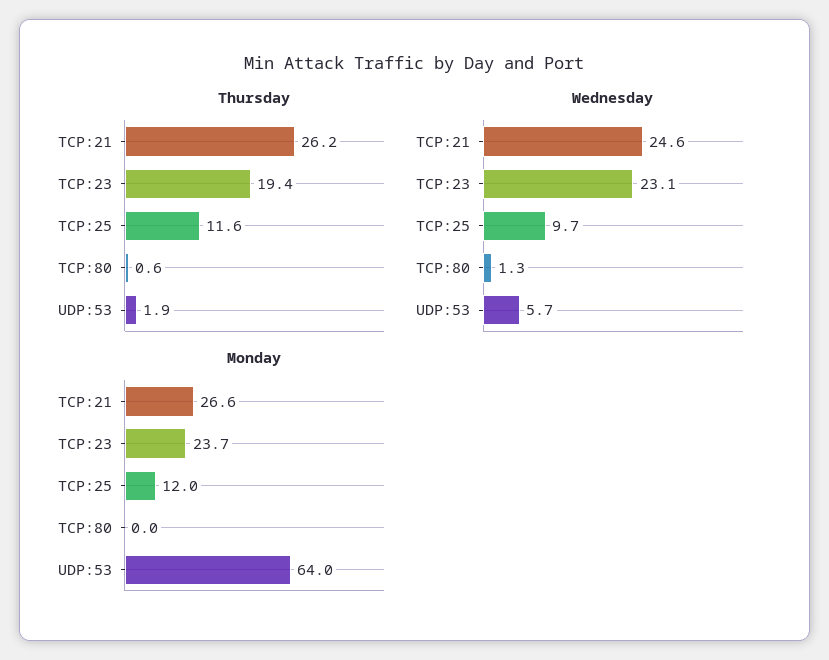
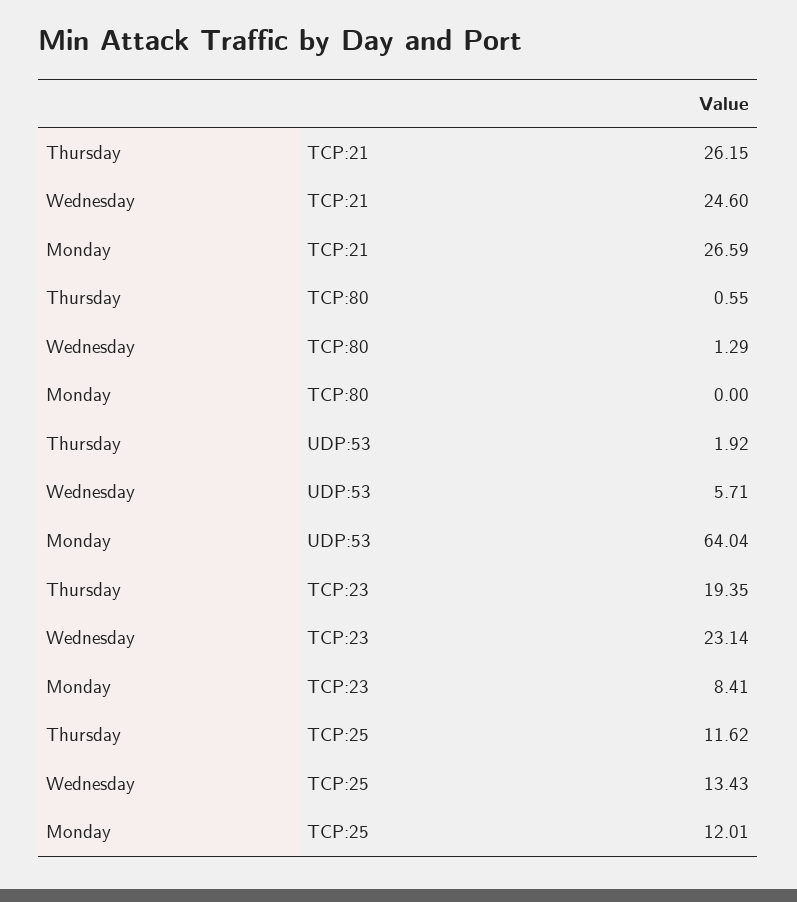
Wednesday, TCP:25: 9.7 -> 13.43
Monday, TCP:23: 23.7 -> 8.41

